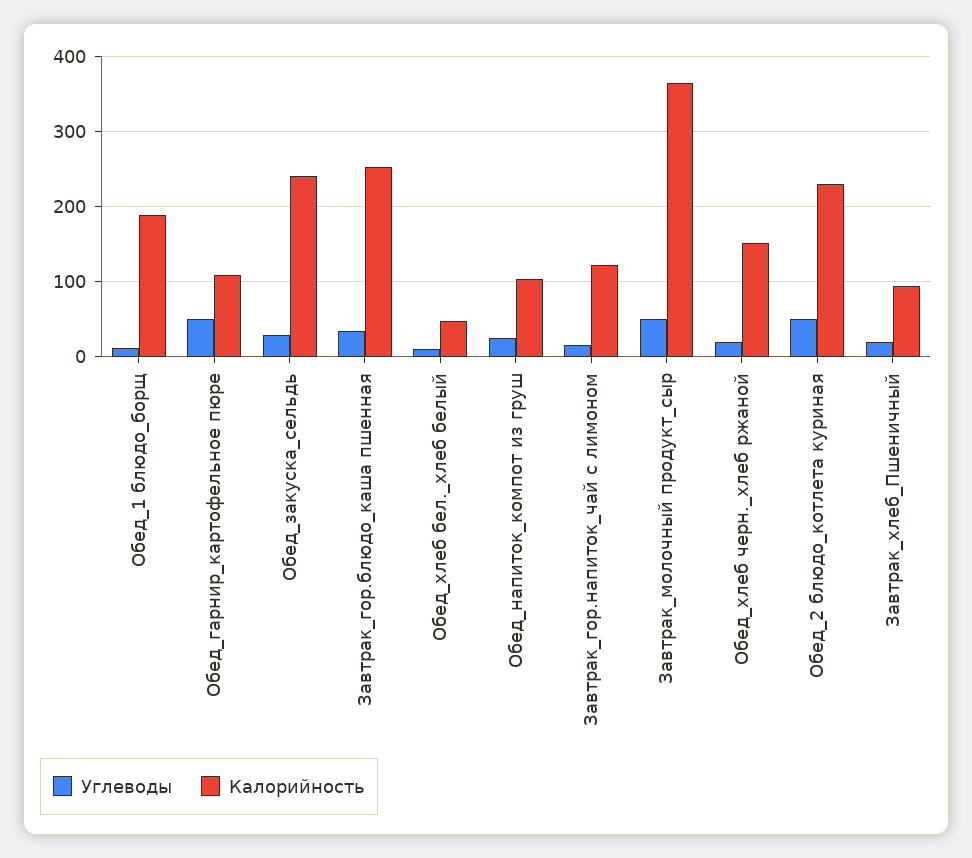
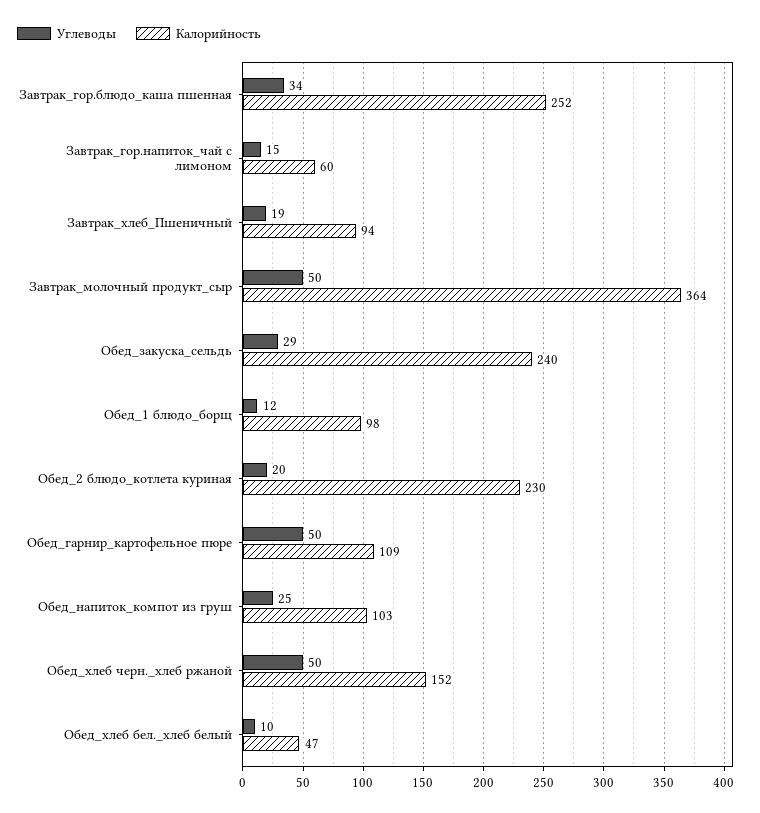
Калорийность, Обед_1 блюдо_борщ: 190 -> 98
Калорийность, Завтрак_гор.напиток_чай с лимоном: 120 -> 60
Углеводы, Обед_хлеб черн._хлеб ржаной: 20 -> 50
Углеводы, Обед_2 блюдо_котлета куриная: 50 -> 20

